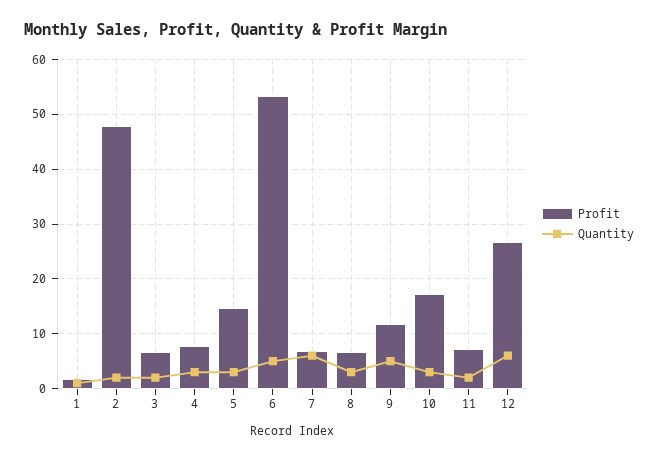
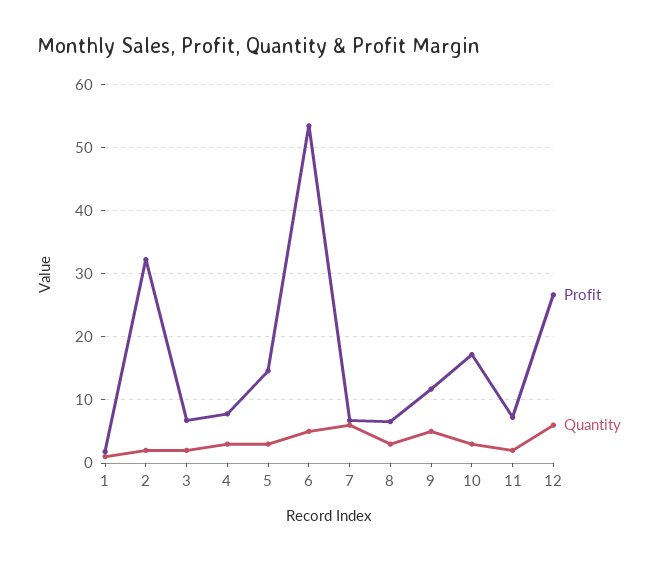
Profit, 2: 48 -> 32

